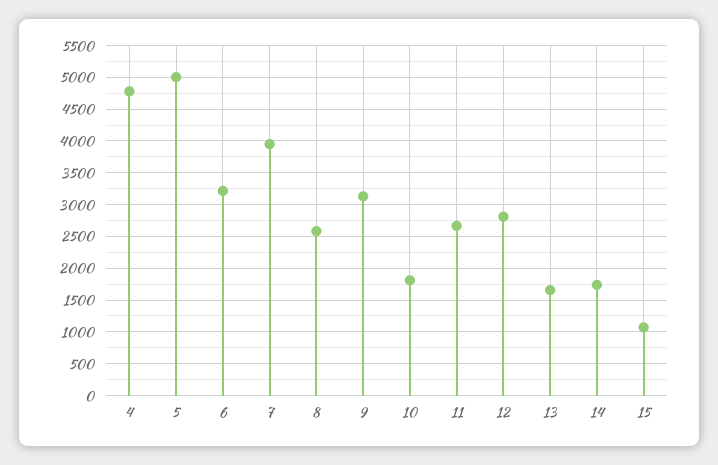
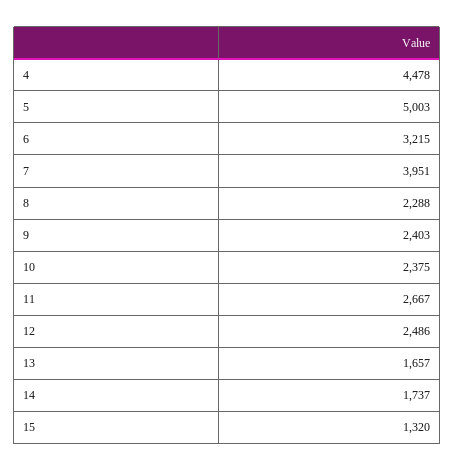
4: 4800 -> 4478
8: 2600 -> 2288
9: 3100 -> 2403
10: 1800 -> 2375
12: 2800 -> 2486
15: 1100 -> 1320

